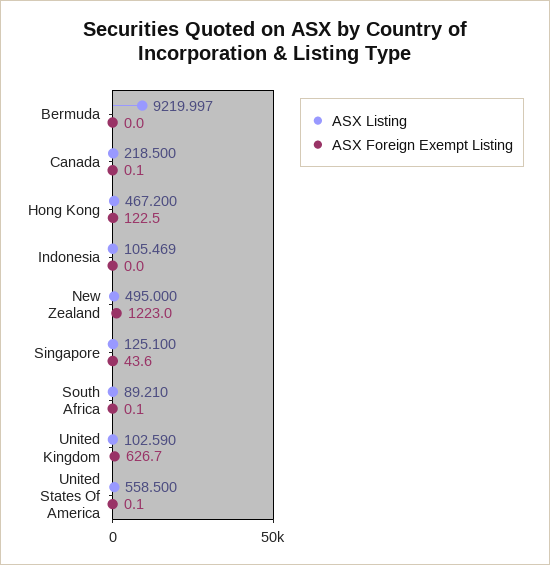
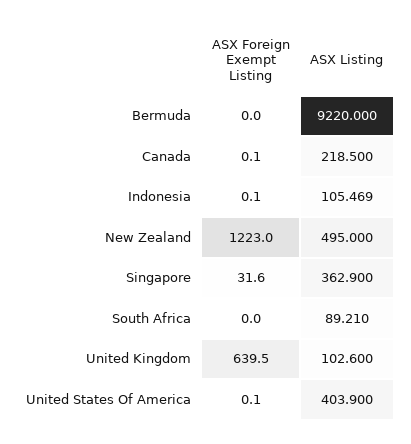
ASX Listing, Bermuda: 9219.997 -> 9220
ASX Listing, Hong Kong: 467.2 -> none
ASX Foreign Exempt Listing, Hong Kong: 122.5 -> none
ASX Foreign Exempt Listing, Indonesia: 0 -> 0.1
ASX Listing, Singapore: 125.1 -> 362.9
ASX Foreign Exempt Listing, Singapore: 43.6 -> 31.6
ASX Foreign Exempt Listing, South Africa: 0.1 -> 0
ASX Listing, United Kingdom: 102.59 -> 102.6
ASX Foreign Exempt Listing, United Kingdom: 626.7 -> 639.5
ASX Listing, United States Of America: 558.5 -> 403.9

